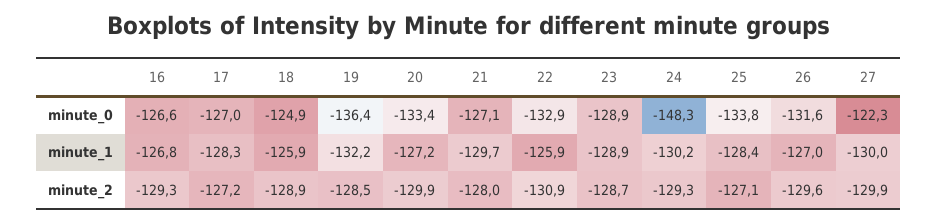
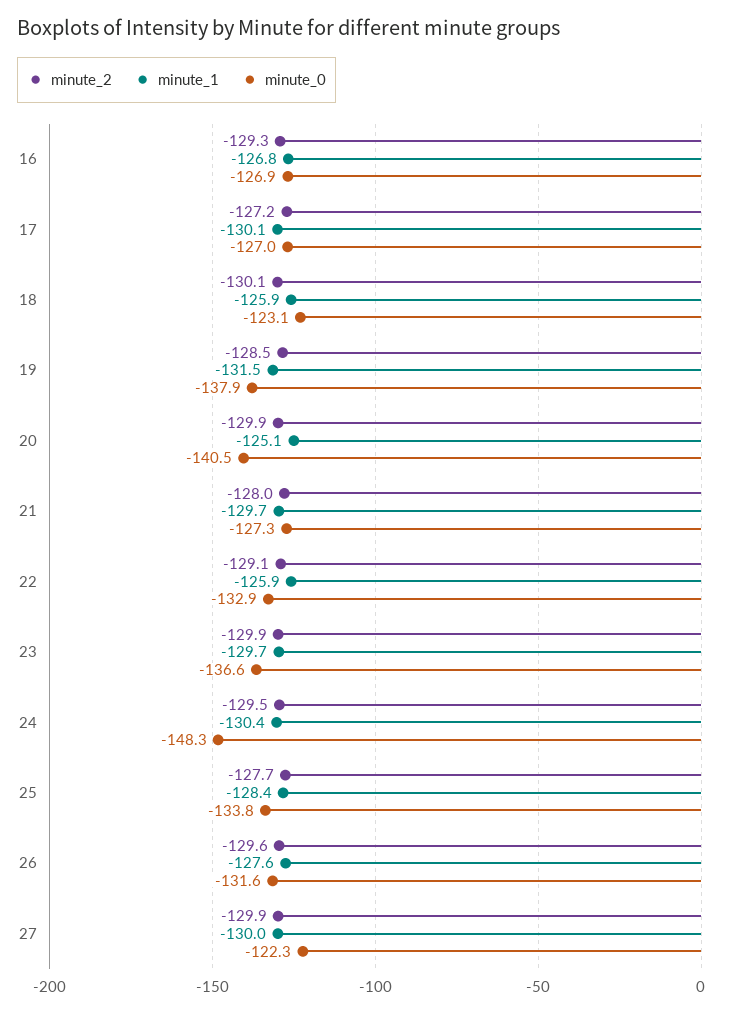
minute_0, 16: -126.6 -> -126.9
minute_0, 18: -124.9 -> -123.1
minute_0, 19: -136.4 -> -137.9
minute_0, 20: -133.4 -> -140.5
minute_0, 21: -127.1 -> -127.3
minute_0, 23: -128.9 -> -136.6
minute_1, 17: -128.3 -> -130.1
minute_1, 19: -132.2 -> -131.5
minute_1, 20: -127.2 -> -125.1
minute_1, 23: -128.9 -> -129.7
minute_1, 24: -130.2 -> -130.4
minute_1, 26: -127 -> -127.6
minute_2, 18: -128.9 -> -130.1
minute_2, 22: -130.9 -> -129.1
minute_2, 23: -128.7 -> -129.9
minute_2, 24: -129.3 -> -129.5
minute_2, 25: -127.1 -> -127.7

